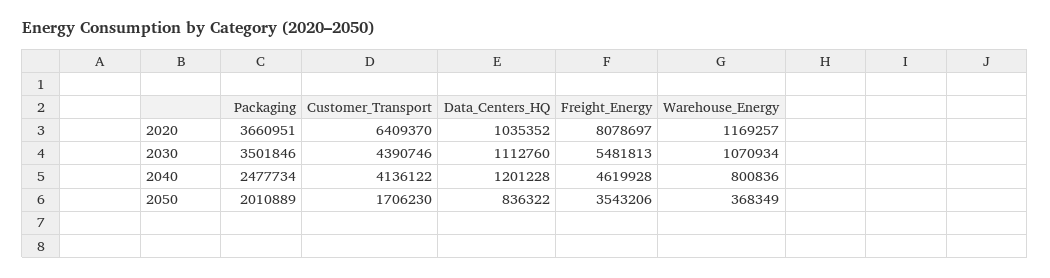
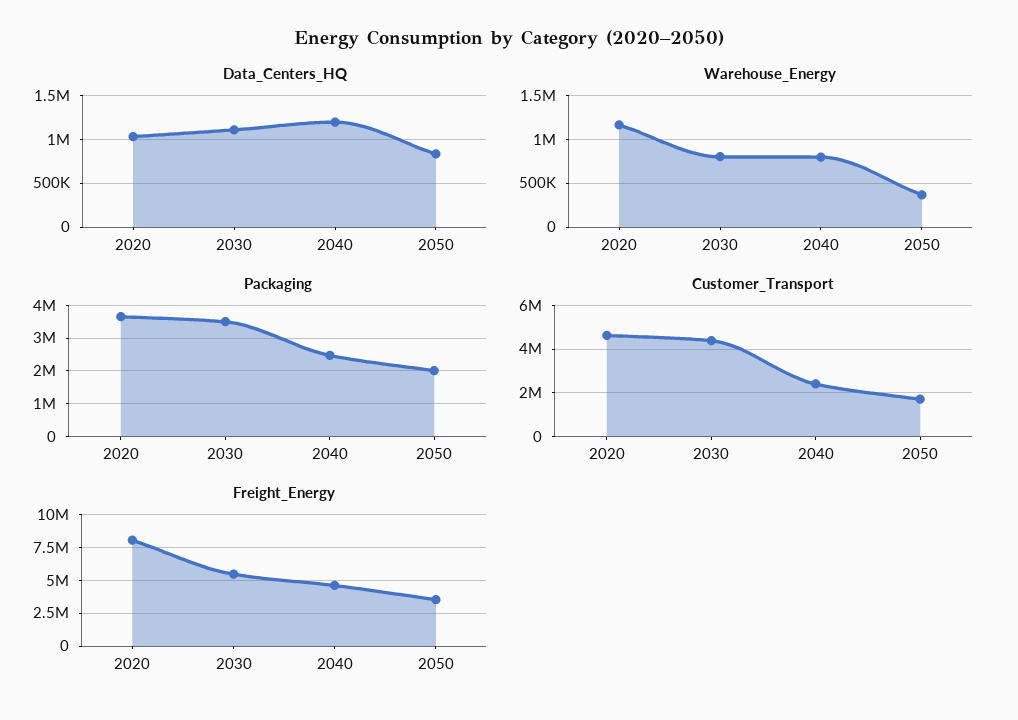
Customer_Transport, 2020: 6409370 -> 4500000
Warehouse_Energy, 2030: 1070934 -> 800000
Customer_Transport, 2040: 4136122 -> 2500000

